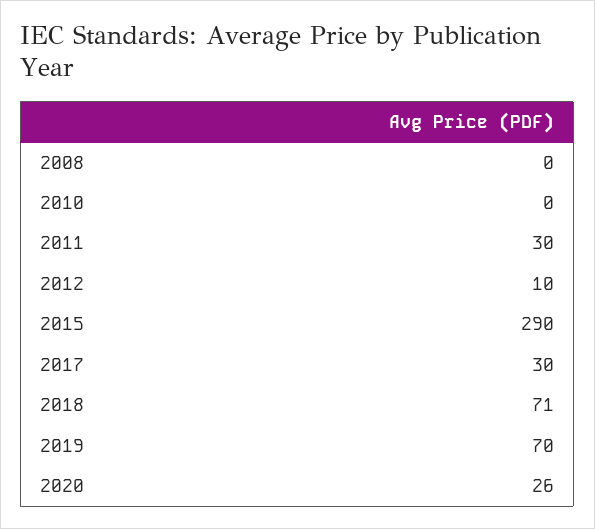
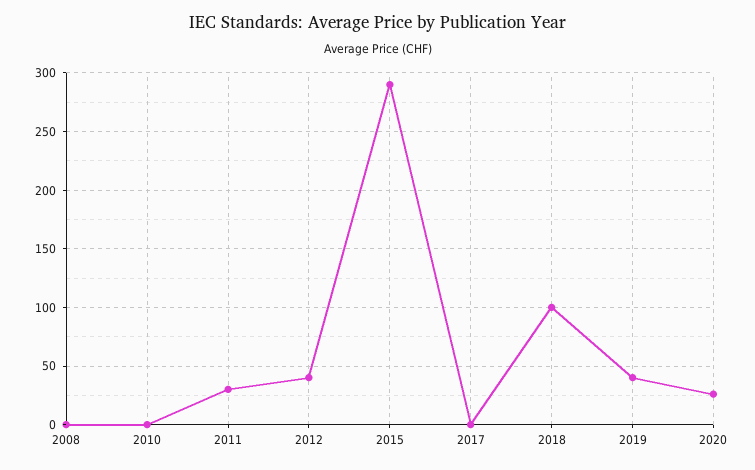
2012: 10 -> 40
2017: 30 -> 0
2018: 71 -> 100
2019: 70 -> 40

